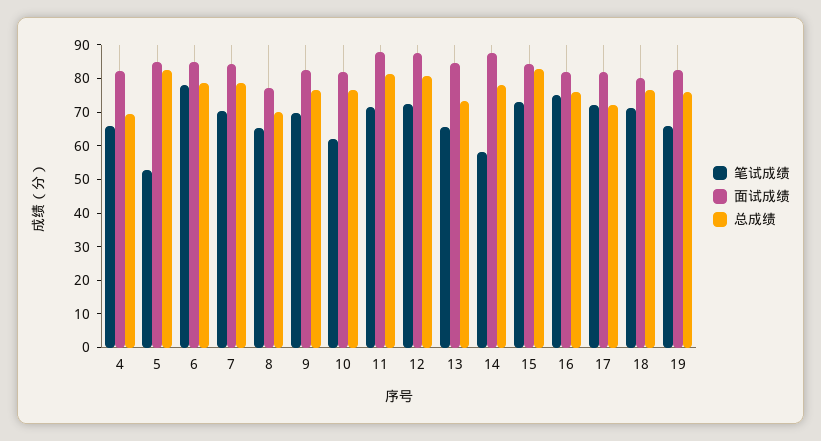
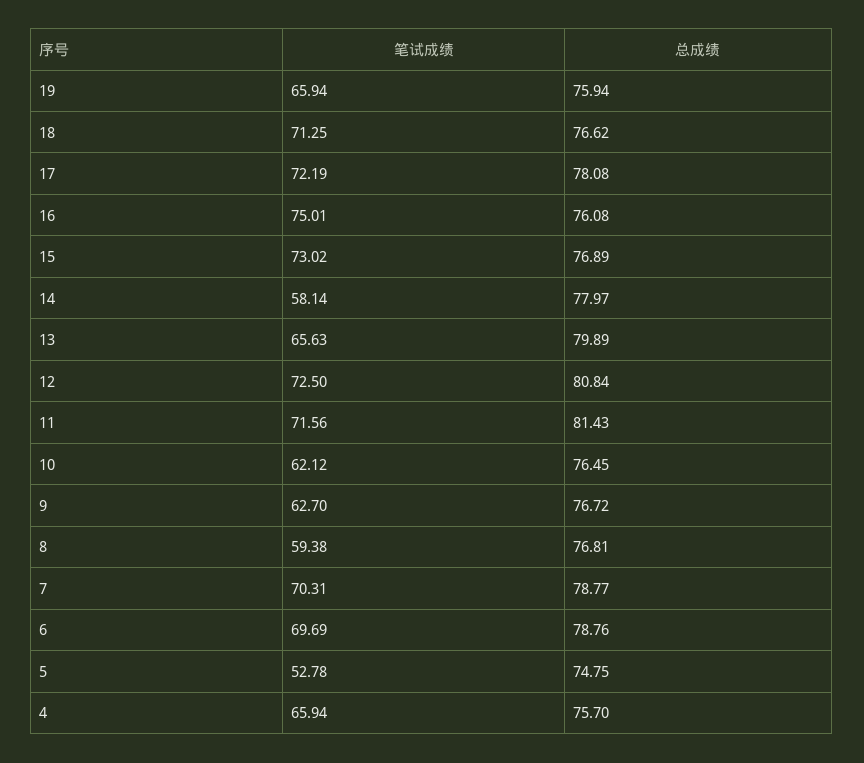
面试成绩, 4: 82.5 -> none
总成绩, 4: 70 -> 75.7
面试成绩, 5: 85 -> none
总成绩, 5: 82.5 -> 74.75
笔试成绩, 6: 77.5 -> 69.69
面试成绩, 6: 85 -> none
面试成绩, 7: 85 -> none
笔试成绩, 8: 65 -> 59.38
面试成绩, 8: 77.5 -> none
总成绩, 8: 70 -> 76.81
笔试成绩, 9: 70 -> 62.7
面试成绩, 9: 82.5 -> none
面试成绩, 10: 82.5 -> none
面试成绩, 11: 87.5 -> none
面试成绩, 12: 87.5 -> none
面试成绩, 13: 85 -> none
总成绩, 13: 72.5 -> 79.89
面试成绩, 14: 87.5 -> none
面试成绩, 15: 85 -> none
总成绩, 15: 82.5 -> 76.89
面试成绩, 16: 82.5 -> none
面试成绩, 17: 82.5 -> none
总成绩, 17: 72.5 -> 78.08
面试成绩, 18: 80 -> none
面试成绩, 19: 82.5 -> none

